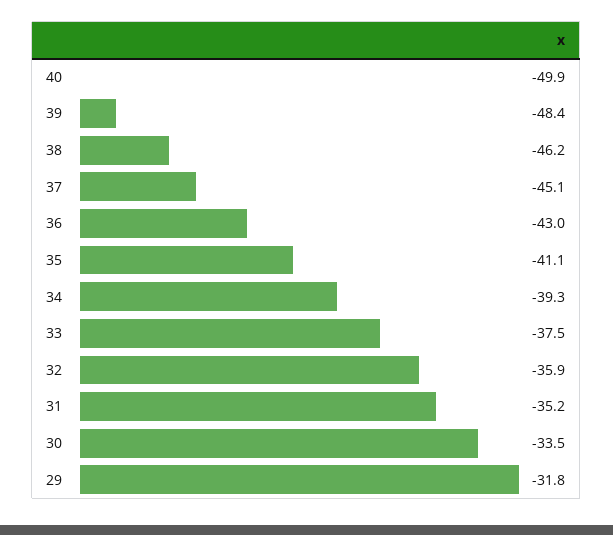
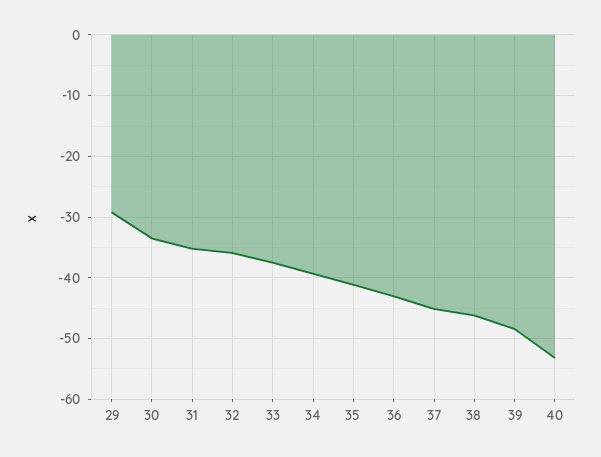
40: -49.9 -> -53
29: -31.8 -> -29

